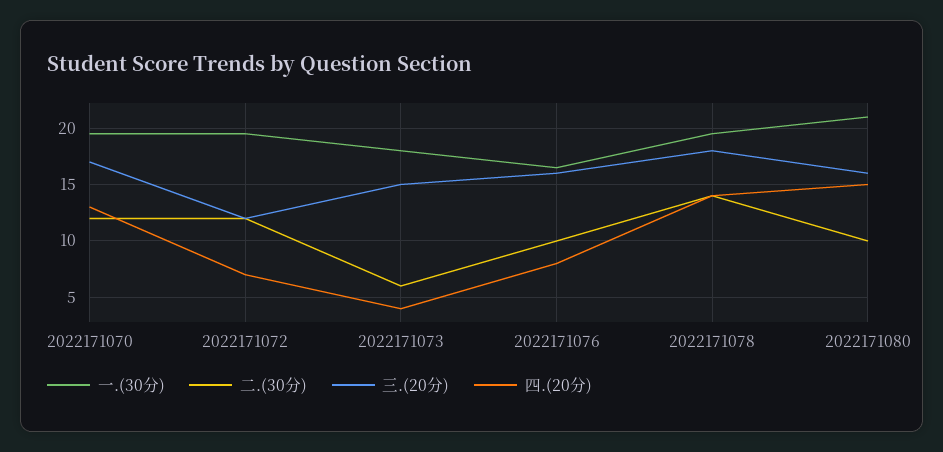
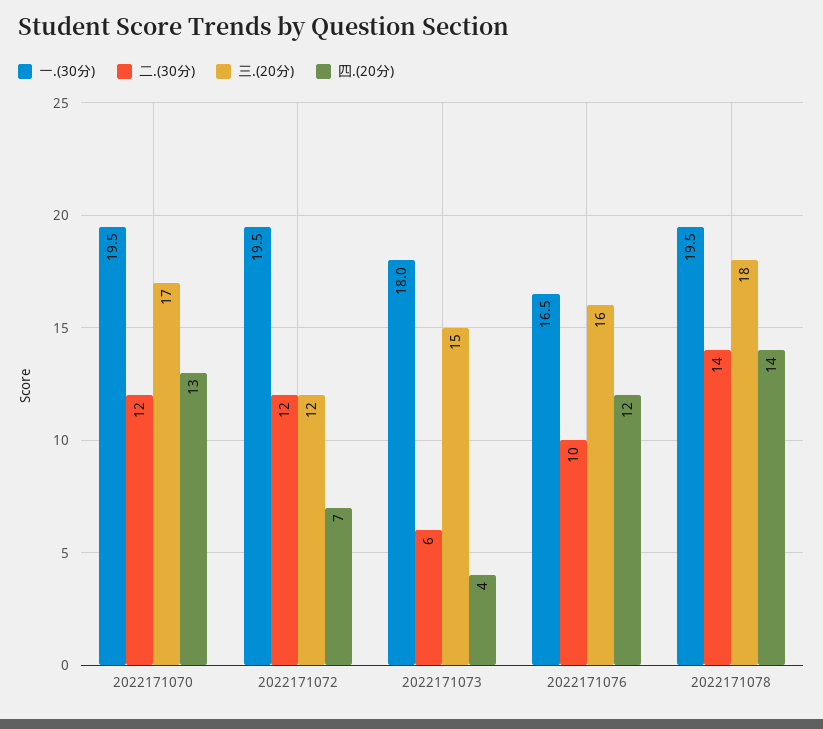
四.(20分), 2022171076: 8 -> 12
一.(30分), 2022171080: 21 -> none
二.(30分), 2022171080: 10 -> none
三.(20分), 2022171080: 16 -> none
四.(20分), 2022171080: 15 -> none

